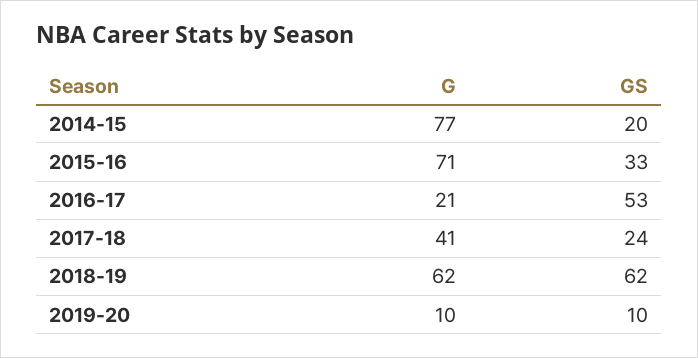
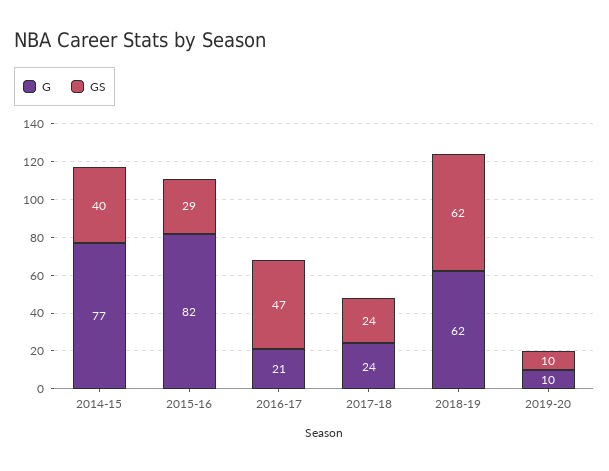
GS, 2014-15: 20 -> 40
G, 2015-16: 71 -> 82
GS, 2015-16: 33 -> 29
GS, 2016-17: 53 -> 47
G, 2017-18: 41 -> 24

